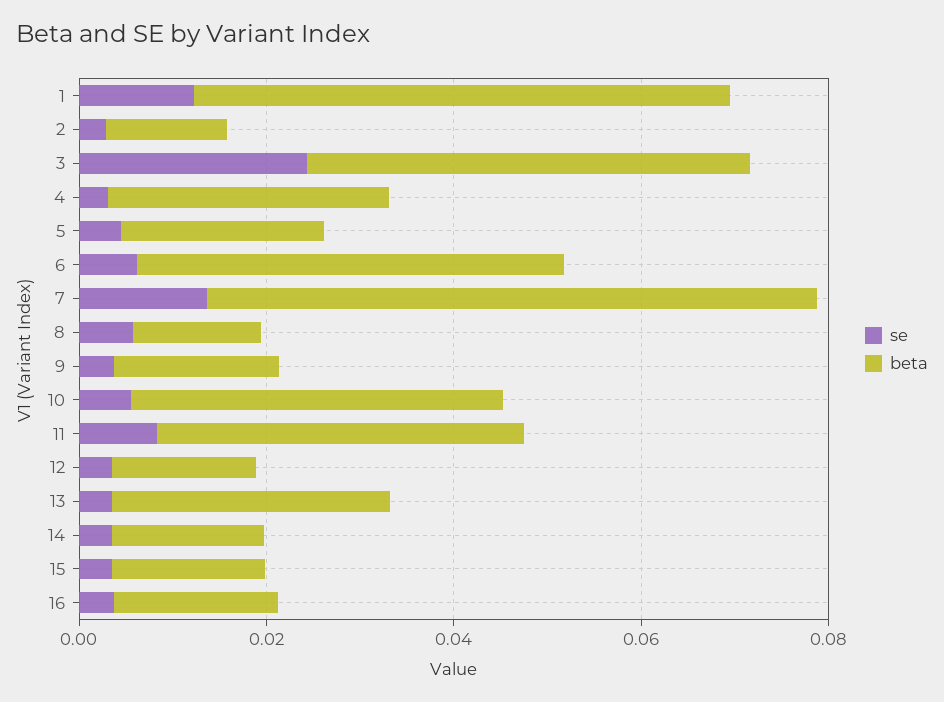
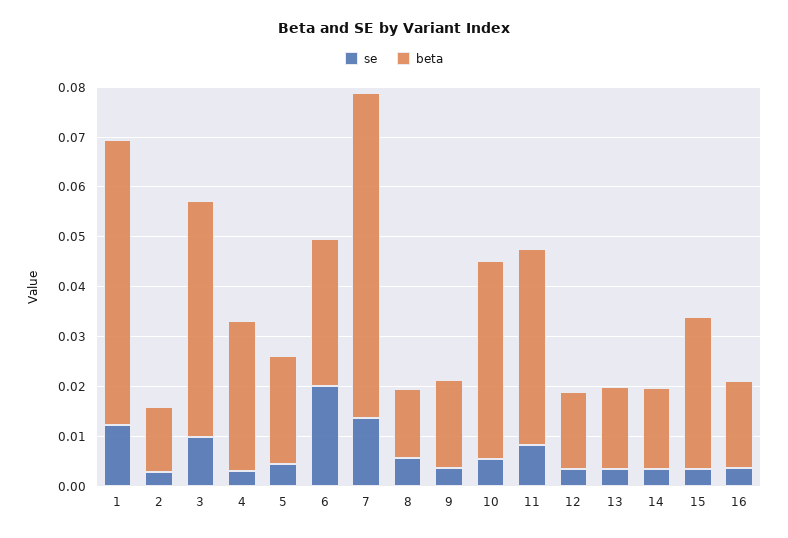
se, 3: 0.025 -> 0.01
se, 6: 0.005 -> 0.02
beta, 6: 0.045 -> 0.03
beta, 13: 0.03 -> 0.016
beta, 15: 0.015 -> 0.03

